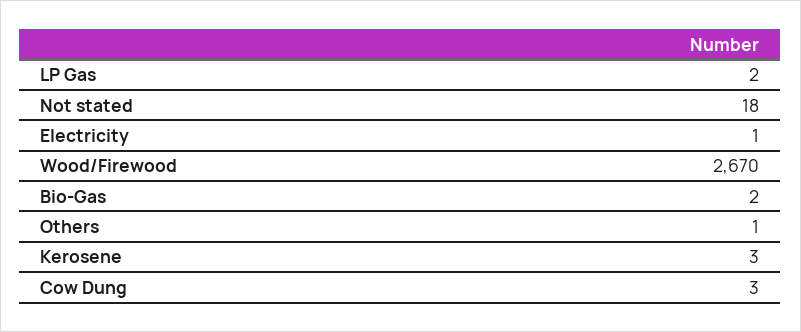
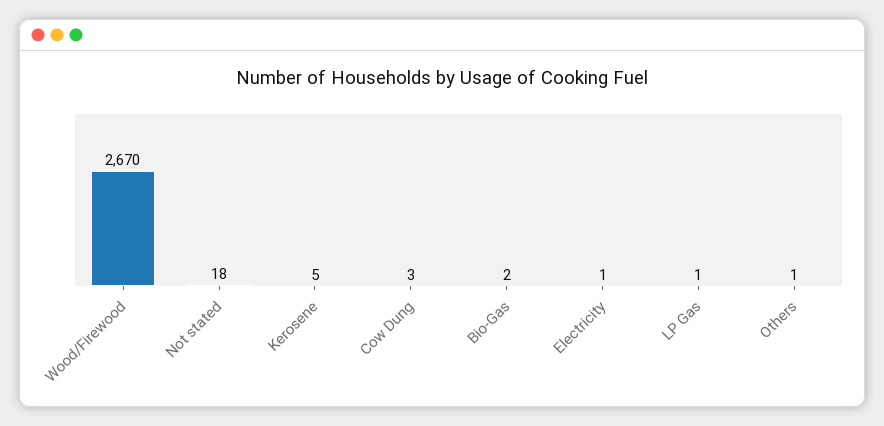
LP Gas: 2 -> 1
Kerosene: 3 -> 5

